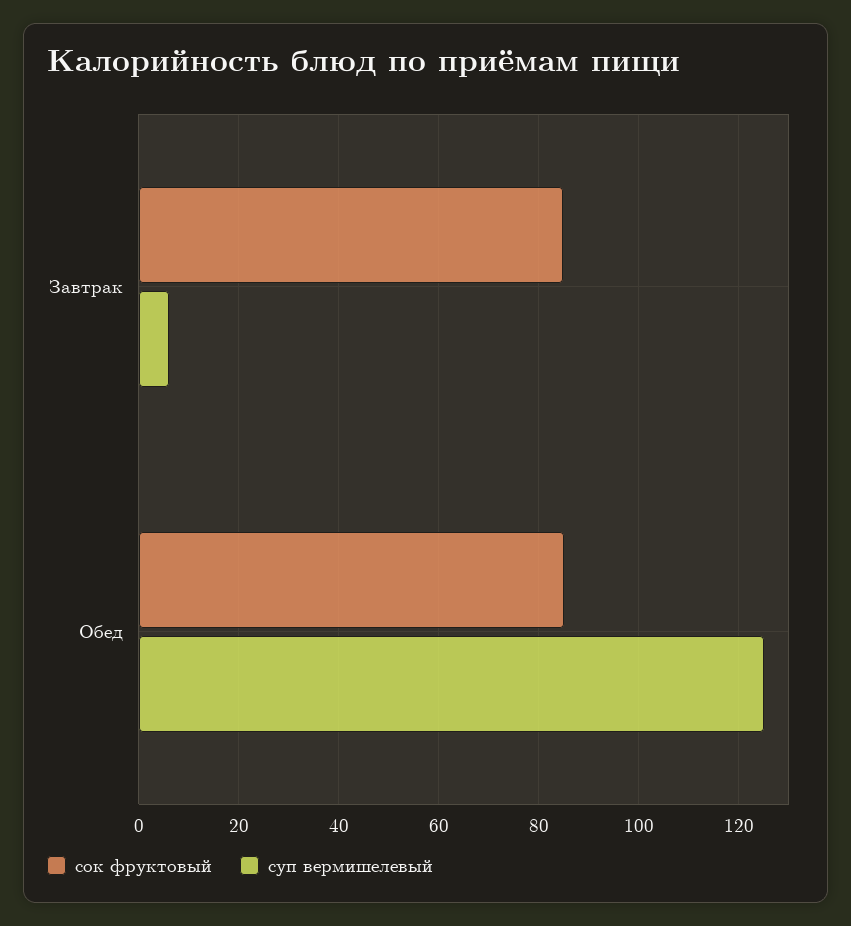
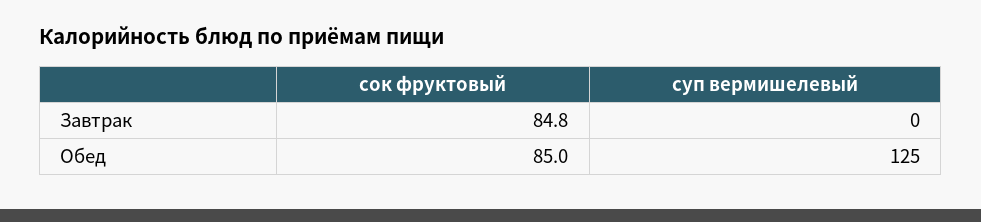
суп вермишелевый, Завтрак: 6 -> 0

